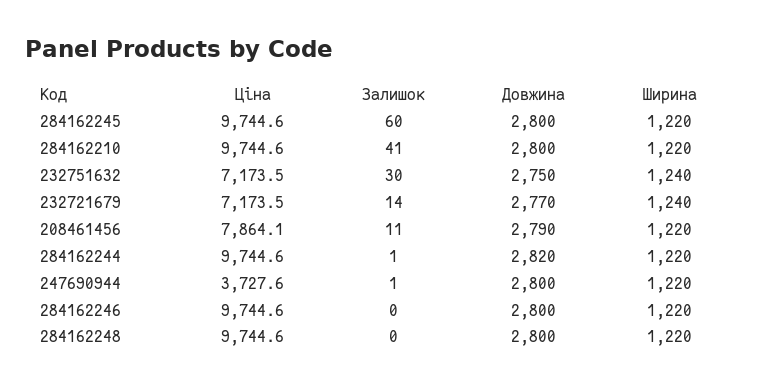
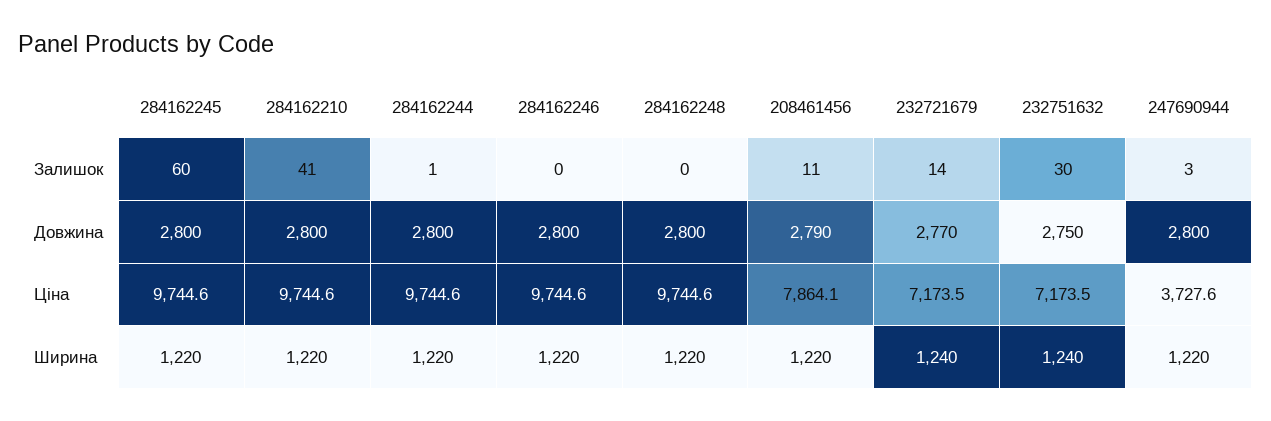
Довжина, 284162244: 2820 -> 2800
Залишок, 247690944: 1 -> 3

